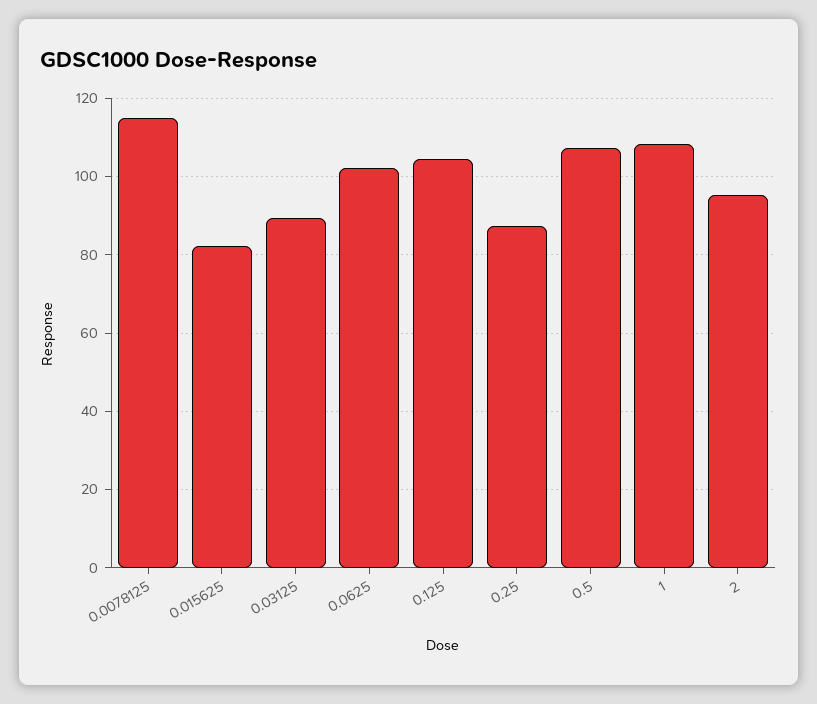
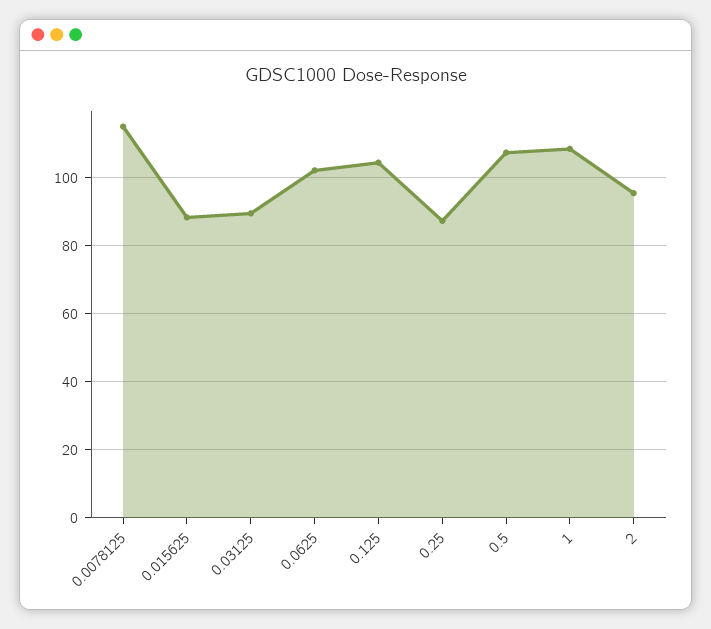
0.015625: 82 -> 88

